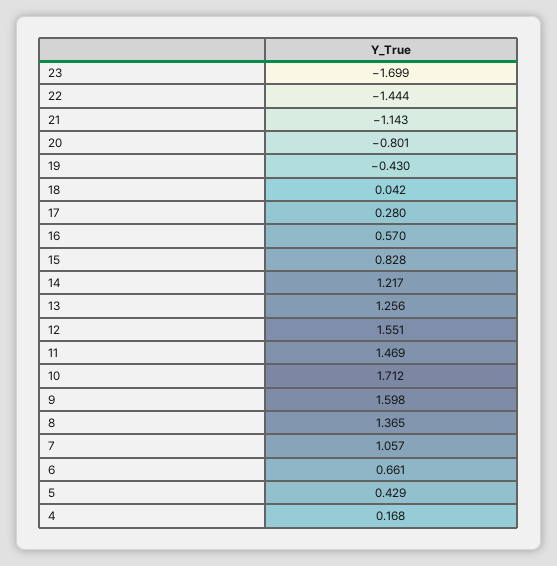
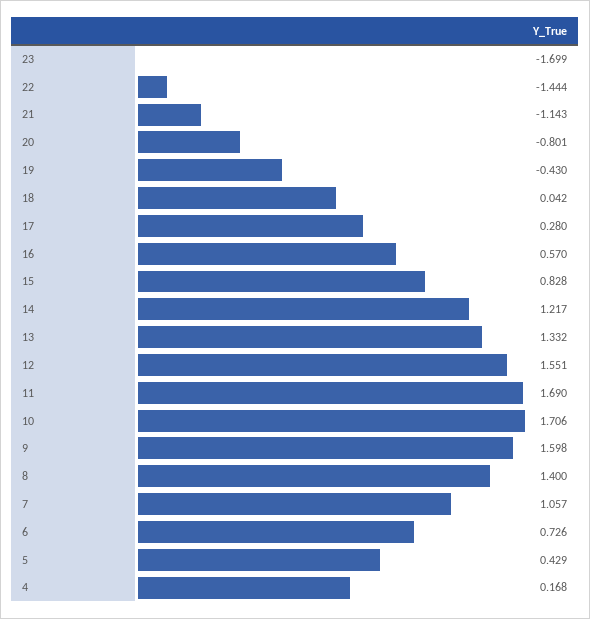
13: 1.256 -> 1.332
11: 1.469 -> 1.69
10: 1.712 -> 1.706
8: 1.365 -> 1.4
6: 0.661 -> 0.726

